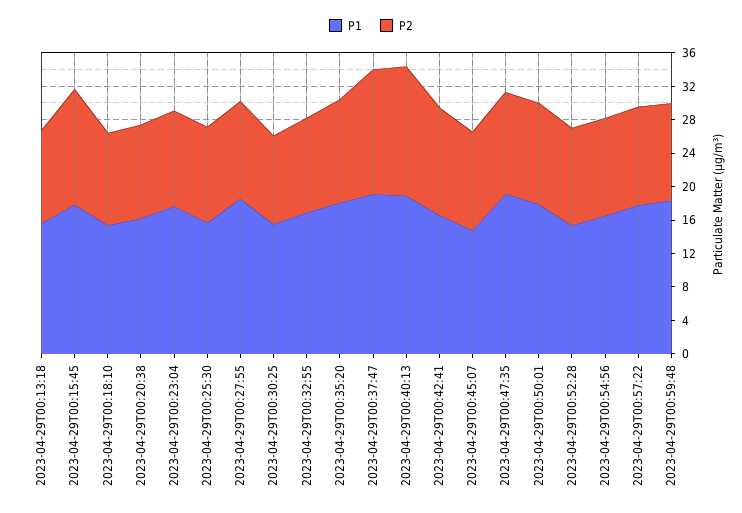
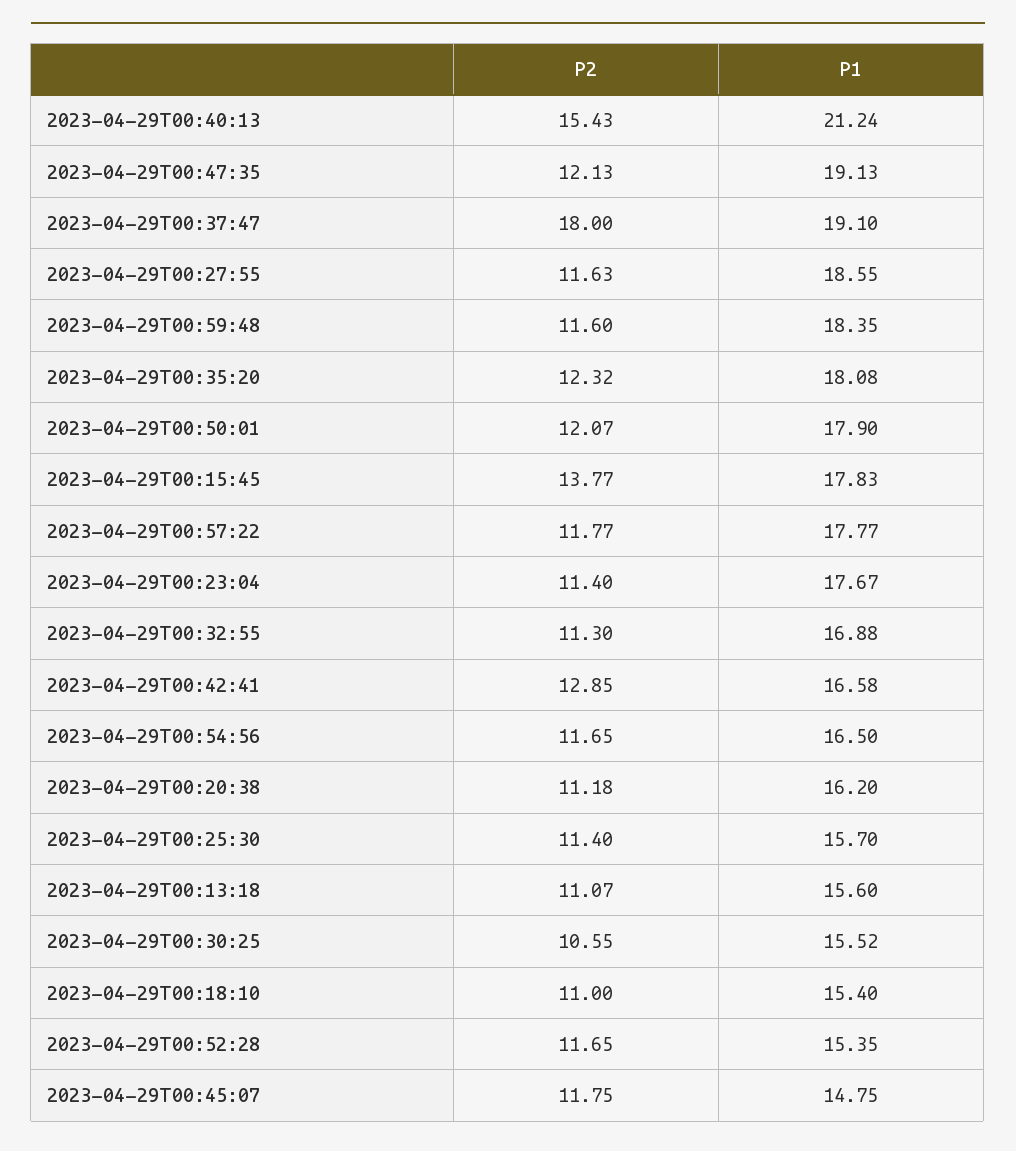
P2, 2023-04-29T00:37:47: 15 -> 18
P1, 2023-04-29T00:40:13: 19 -> 21.24

